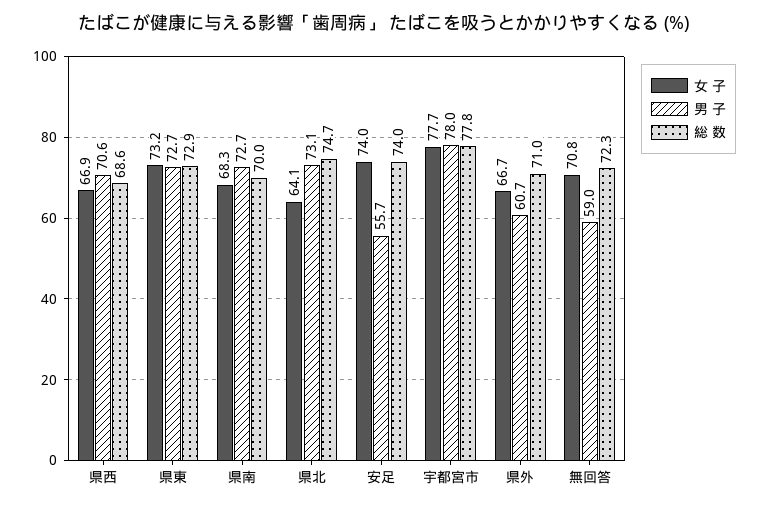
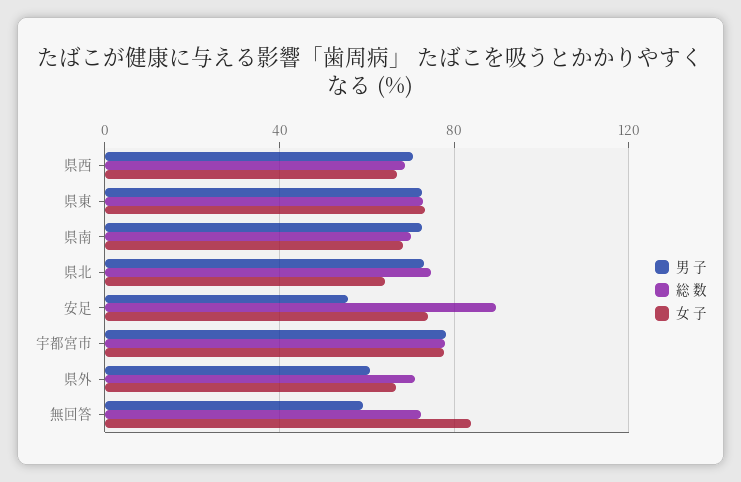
総 数, 安足: 74 -> 90
女 子, 無回答: 70.8 -> 85

